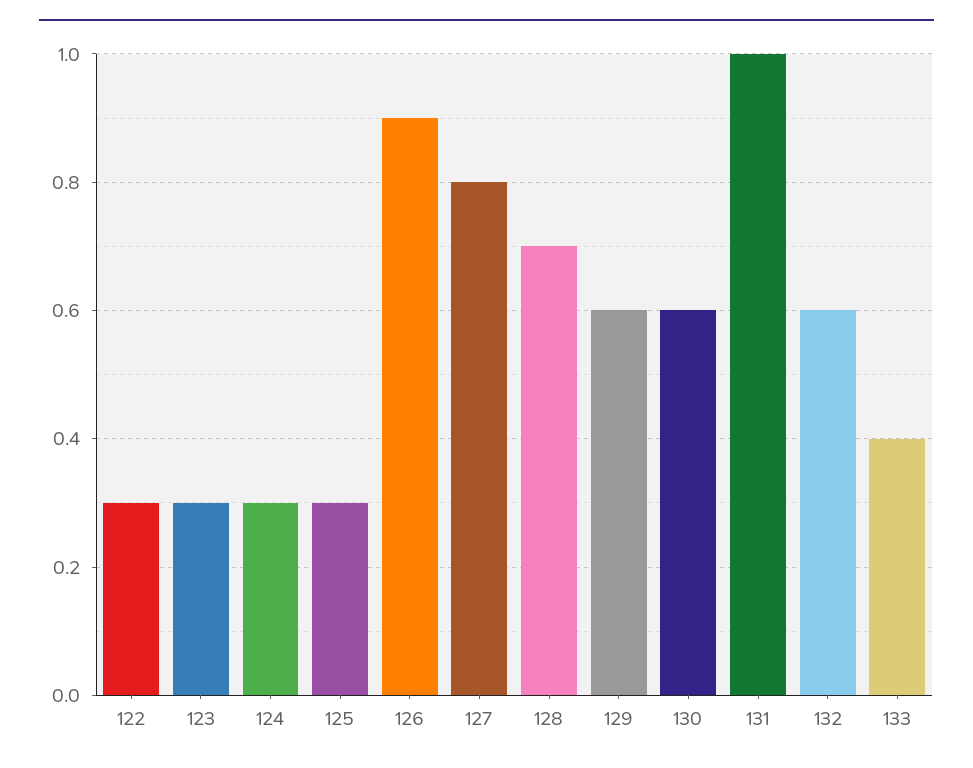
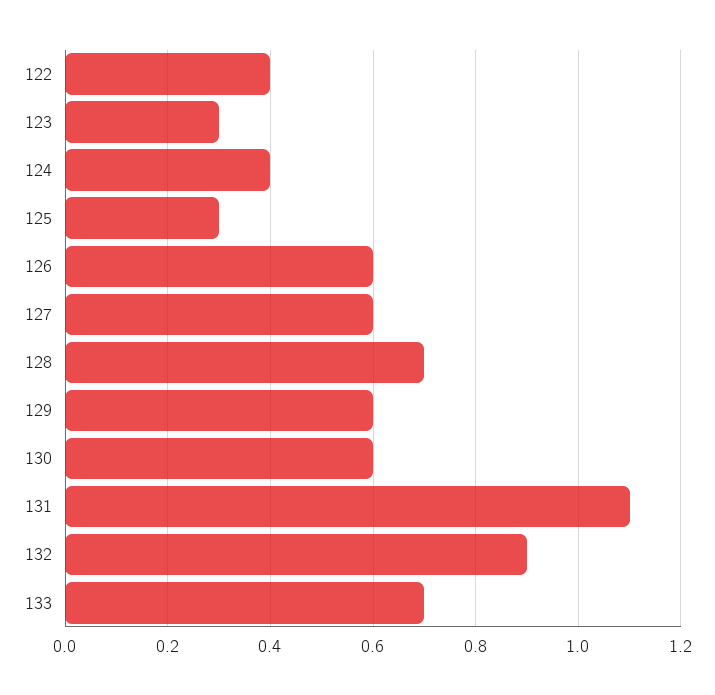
122: 0.3 -> 0.4
124: 0.3 -> 0.4
126: 0.9 -> 0.6
127: 0.8 -> 0.6
131: 1 -> 1.1
132: 0.6 -> 0.9
133: 0.4 -> 0.7

